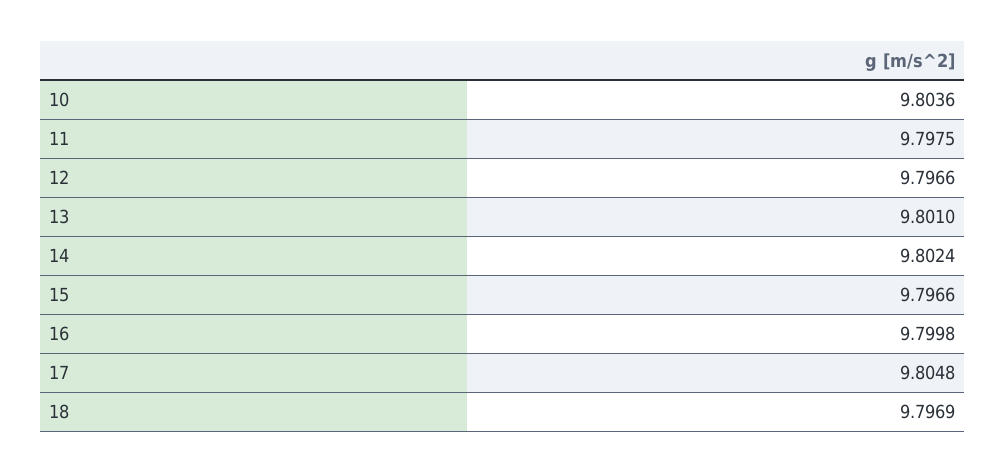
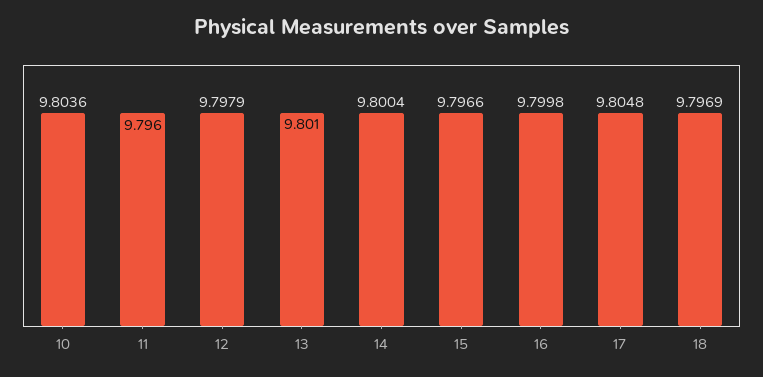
11: 9.7975 -> 9.796
12: 9.7966 -> 9.7979
14: 9.8024 -> 9.8004

